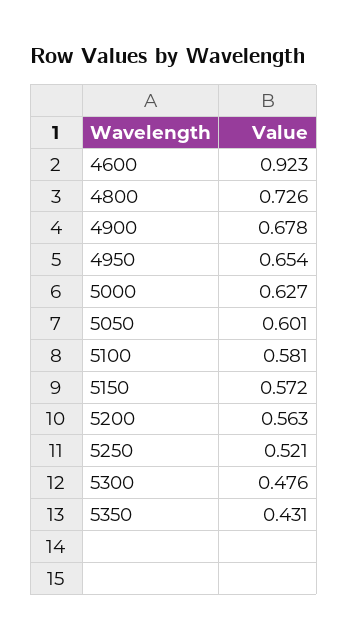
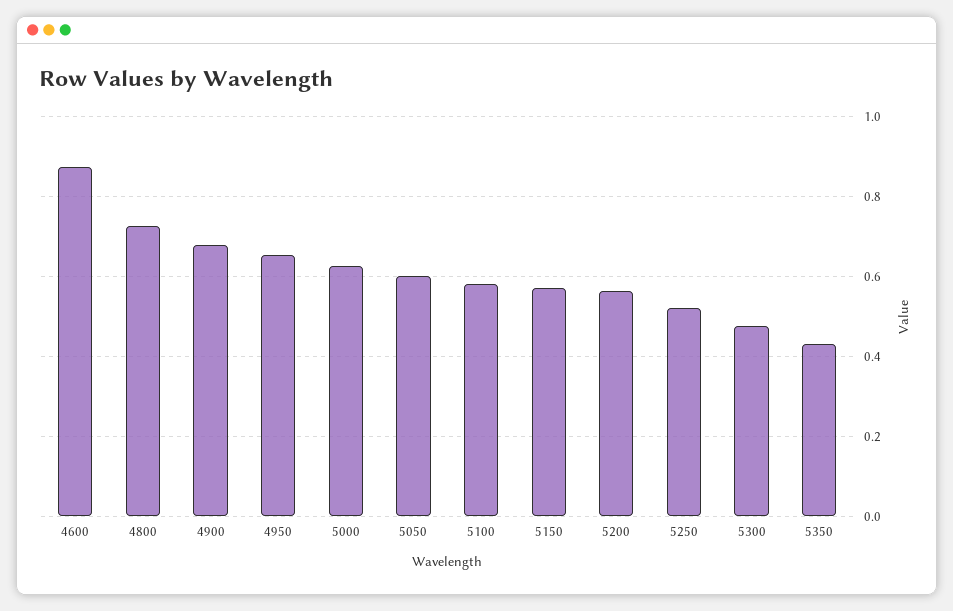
4600: 0.923 -> 0.88

